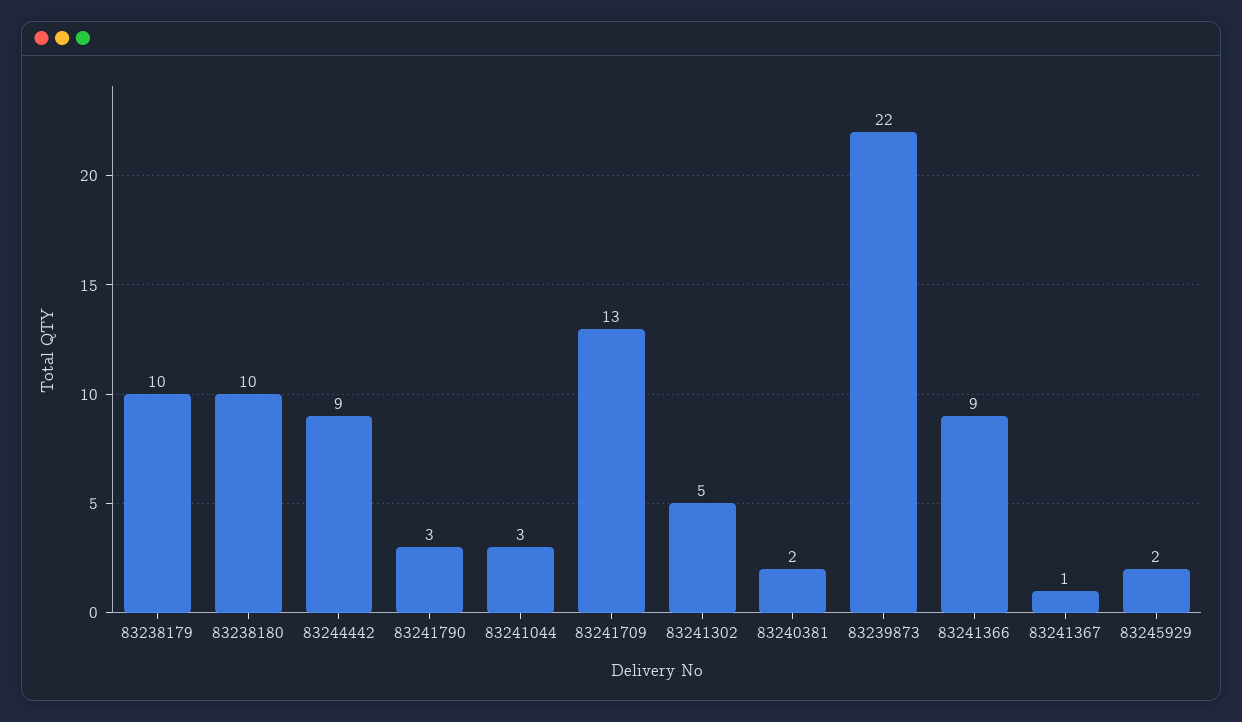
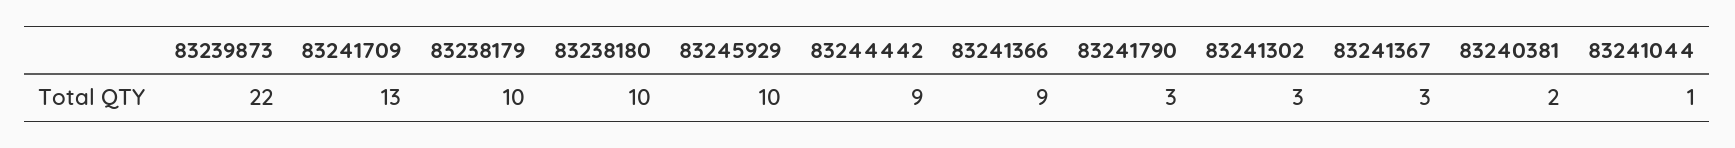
83241044: 3 -> 1
83241302: 5 -> 3
83241367: 1 -> 3
83245929: 2 -> 10

